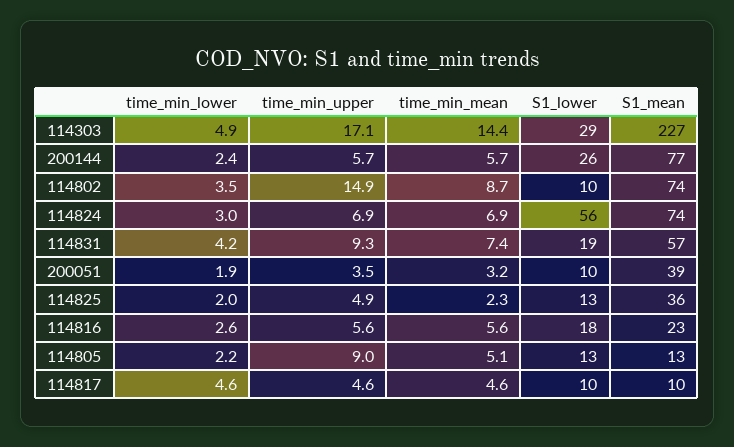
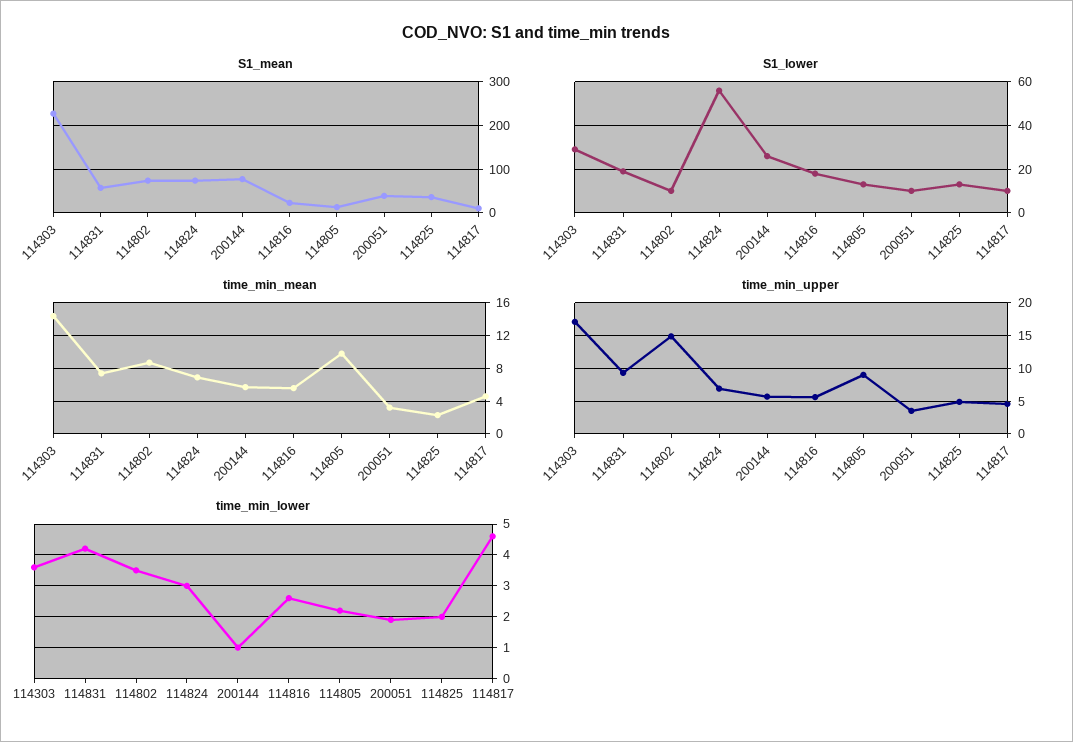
time_min_lower, 114303: 4.9 -> 3.5
time_min_lower, 200144: 2.4 -> 1
time_min_mean, 114805: 5.1 -> 10

